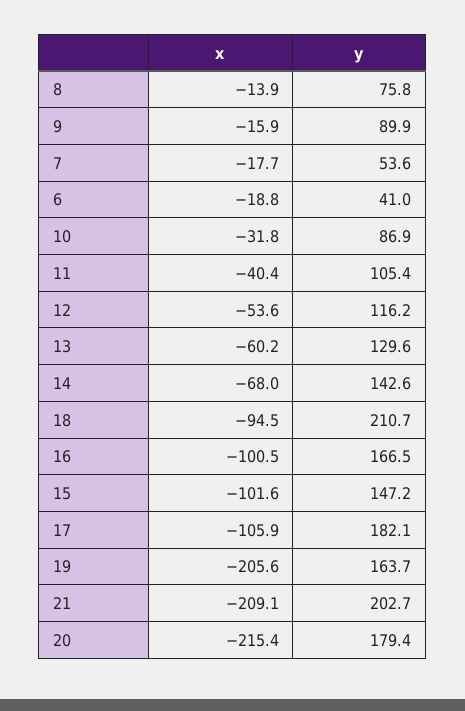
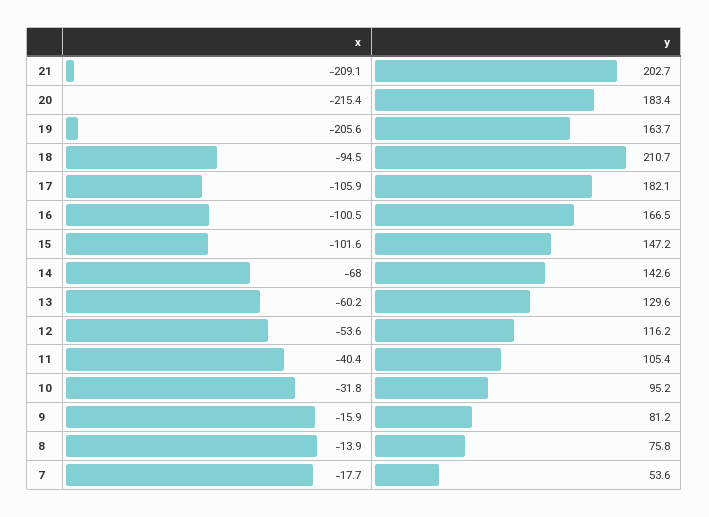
y, 9: 89.9 -> 81.2
x, 6: -18.8 -> none
y, 6: 41 -> none
y, 10: 86.9 -> 95.2
y, 20: 179.4 -> 183.4

